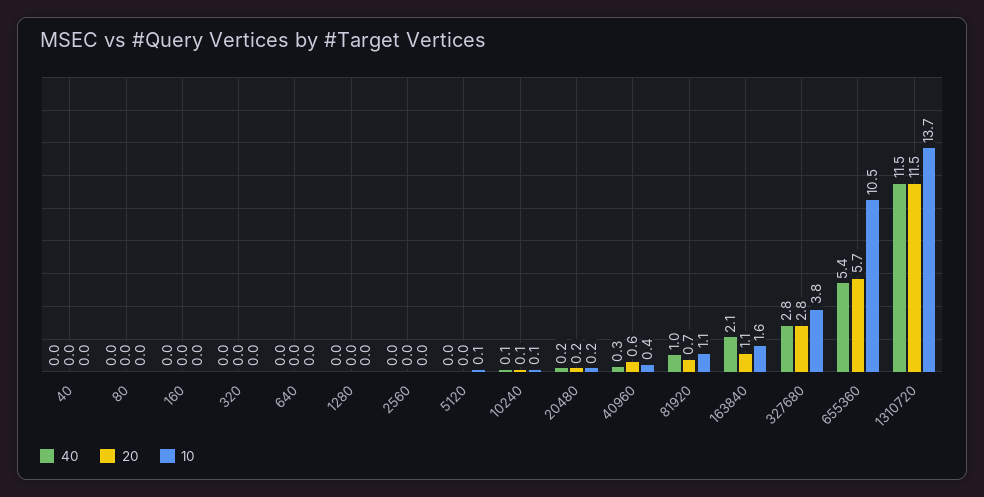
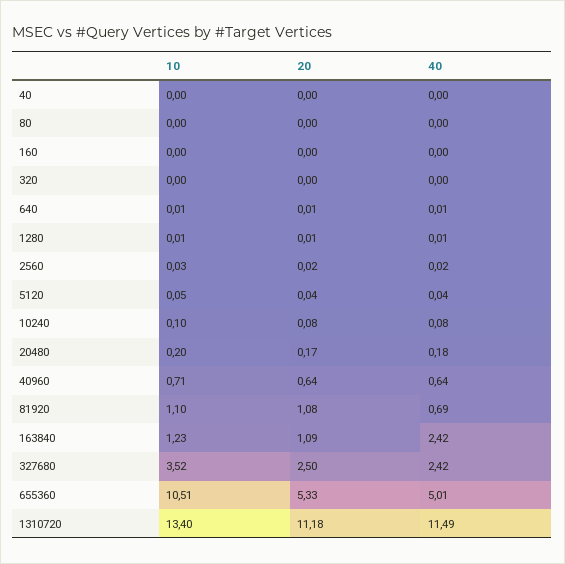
40, 40960: 0.3 -> 0.64
10, 40960: 0.4 -> 0.71
40, 81920: 1 -> 0.69
20, 81920: 0.7 -> 1.08
40, 163840: 2.1 -> 2.42
10, 163840: 1.6 -> 1.23
40, 327680: 2.8 -> 2.42
20, 327680: 2.8 -> 2.5
10, 327680: 3.8 -> 3.52
40, 655360: 5.4 -> 5.01
20, 655360: 5.7 -> 5.33
20, 1310720: 11.5 -> 11.18
10, 1310720: 13.7 -> 13.4

